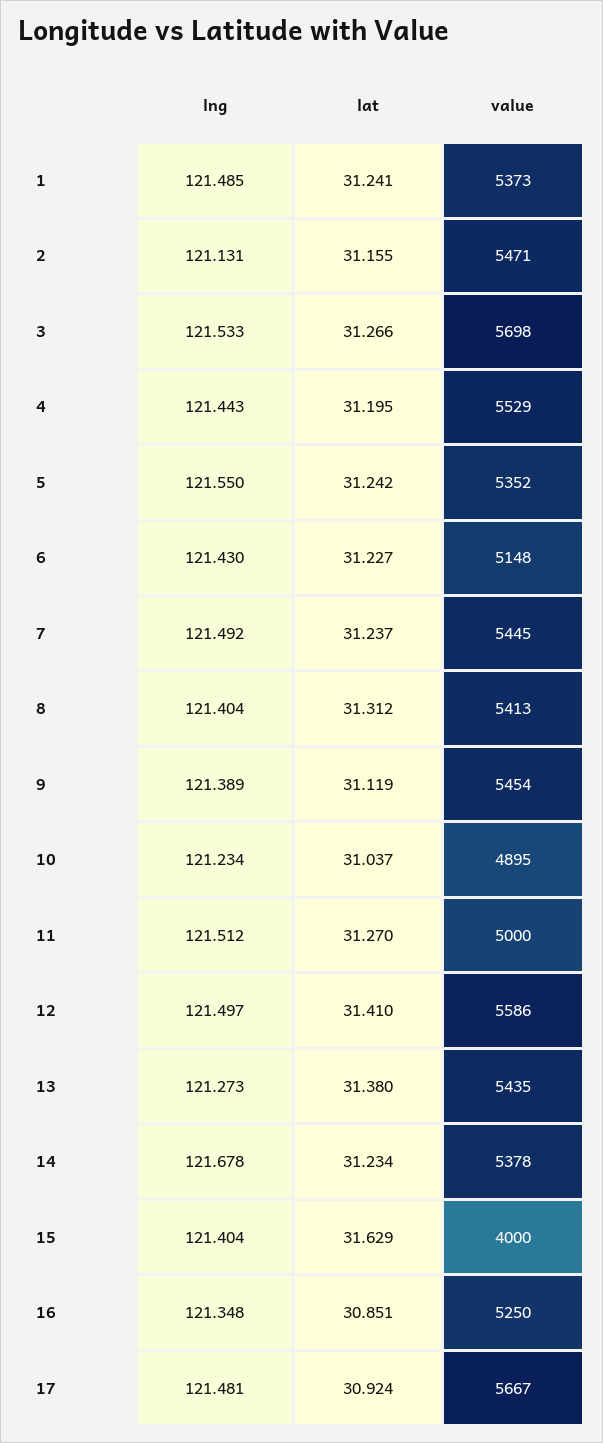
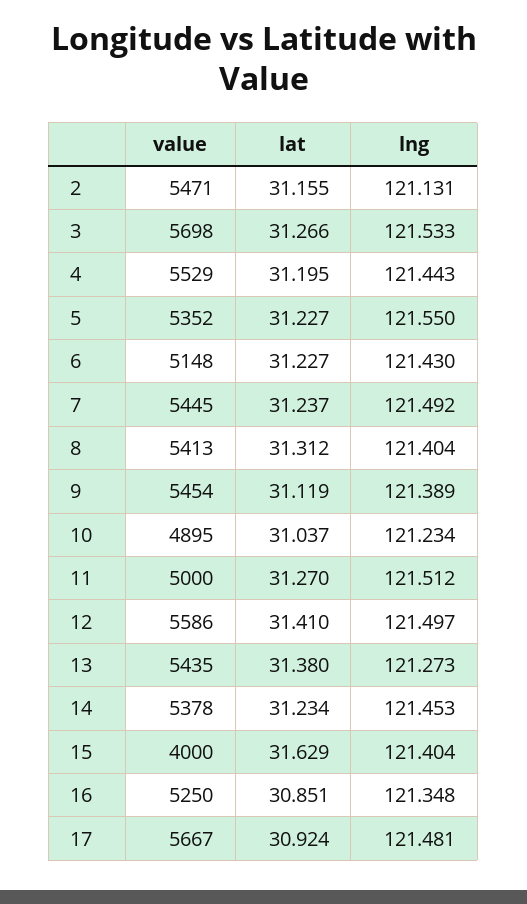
lng, 1: 121.485 -> none
lat, 1: 31.241 -> none
value, 1: 5373 -> none
lat, 5: 31.242 -> 31.227
lng, 14: 121.678 -> 121.453

